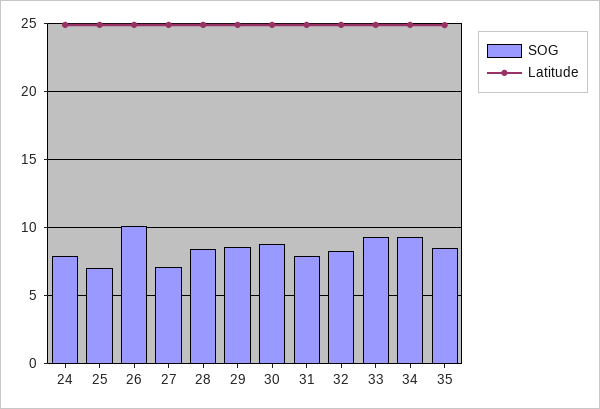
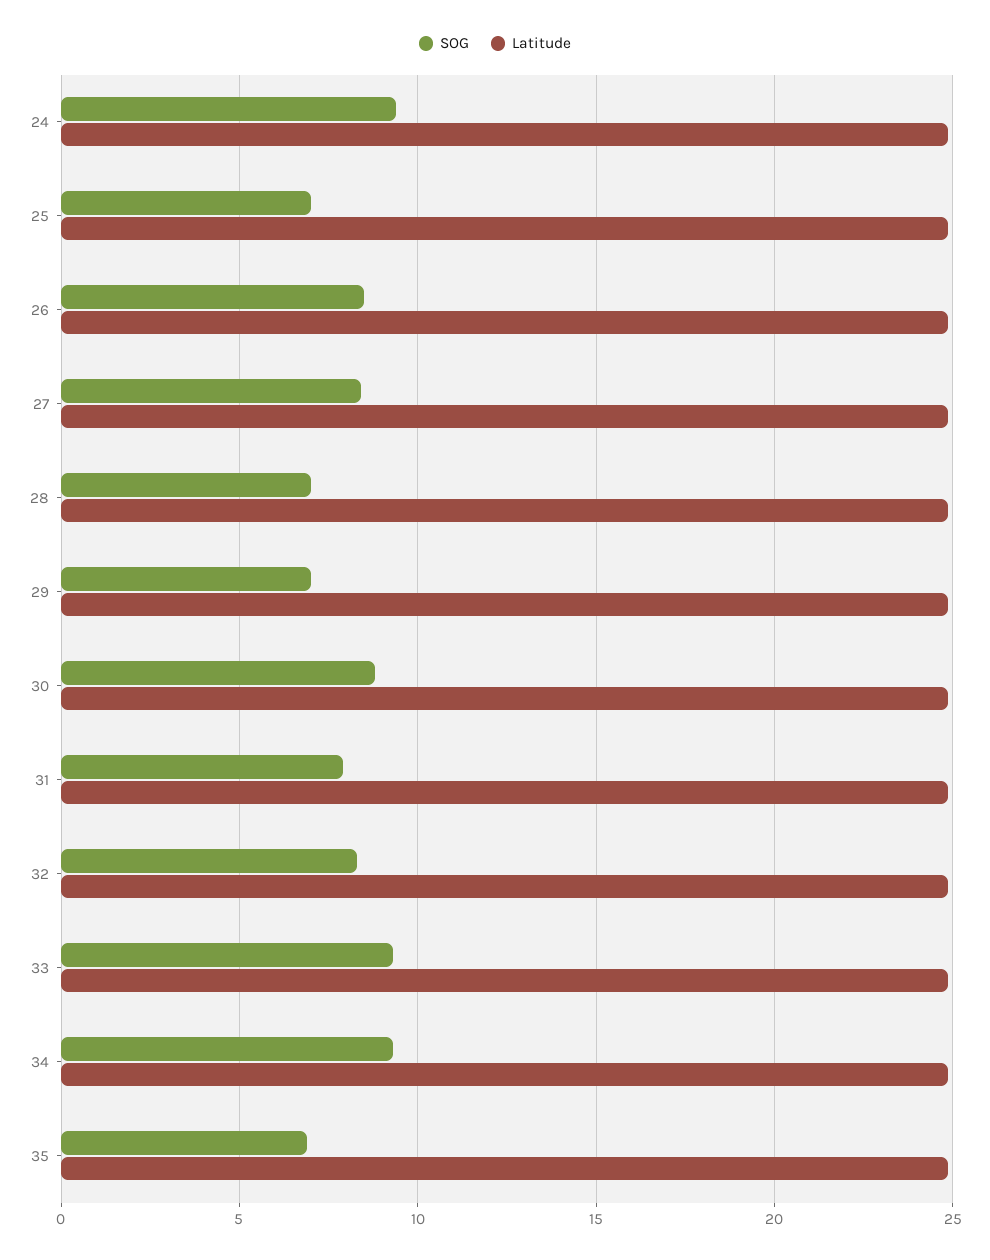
SOG, 24: 8 -> 9.5
SOG, 26: 10 -> 8.5
SOG, 27: 7 -> 8.5
SOG, 28: 8.5 -> 7
SOG, 29: 8.5 -> 7
SOG, 35: 8.5 -> 7

